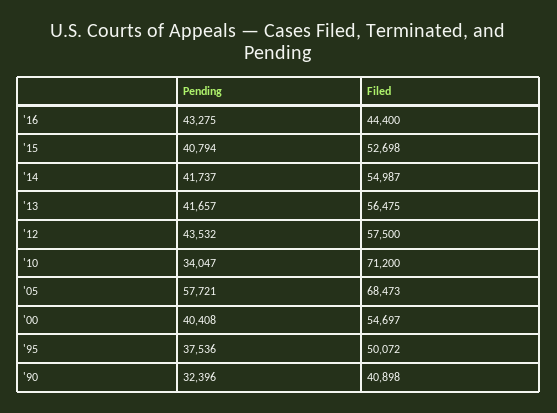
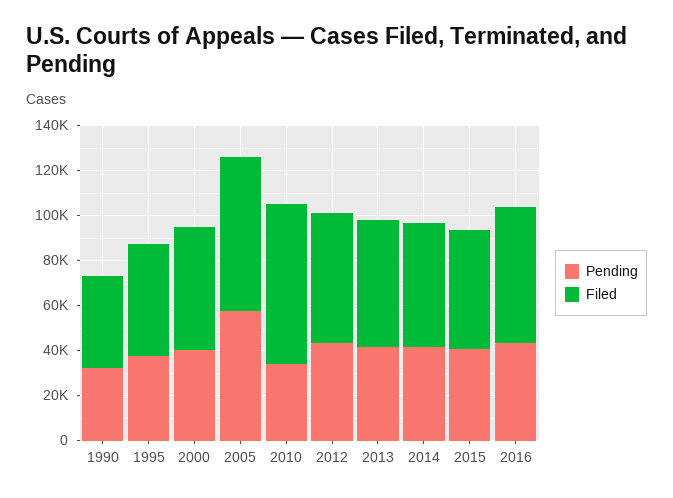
Filed, '16: 44400 -> 60000

